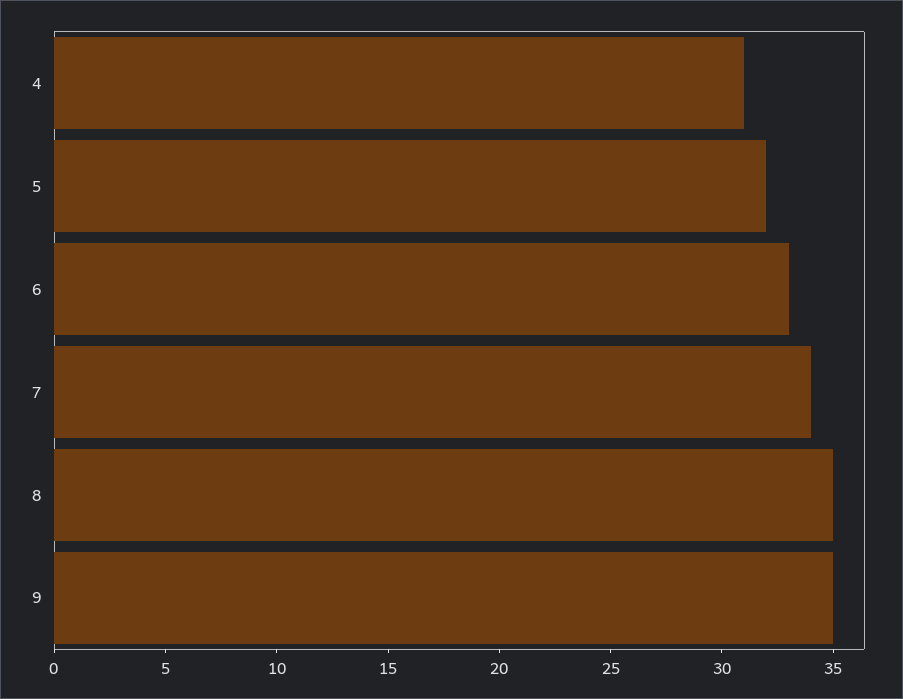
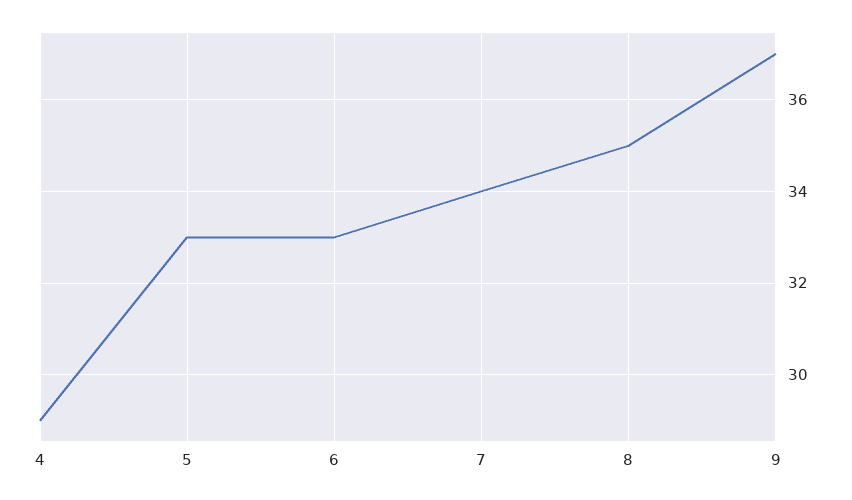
4: 31 -> 29
5: 32 -> 33
9: 35 -> 37

